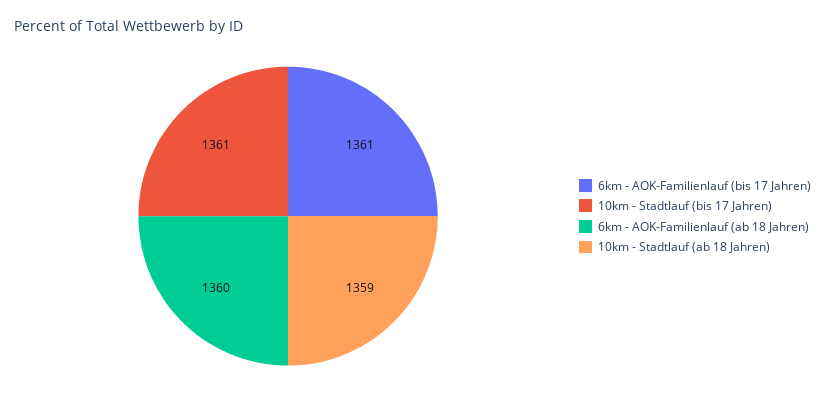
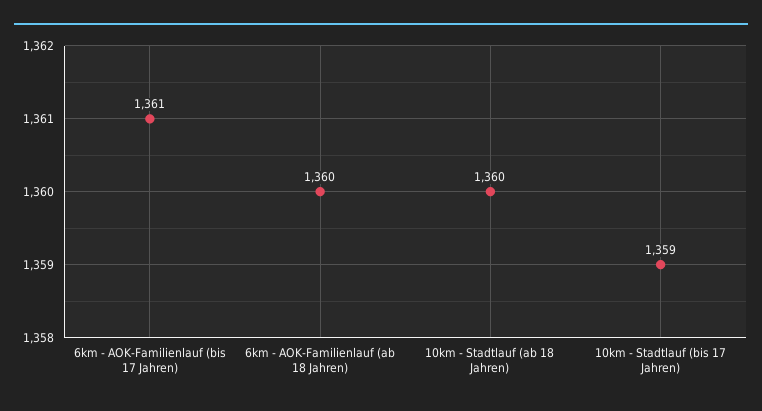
10km - Stadtlauf (bis 17 Jahren): 1361 -> 1359
10km - Stadtlauf (ab 18 Jahren): 1359 -> 1360

